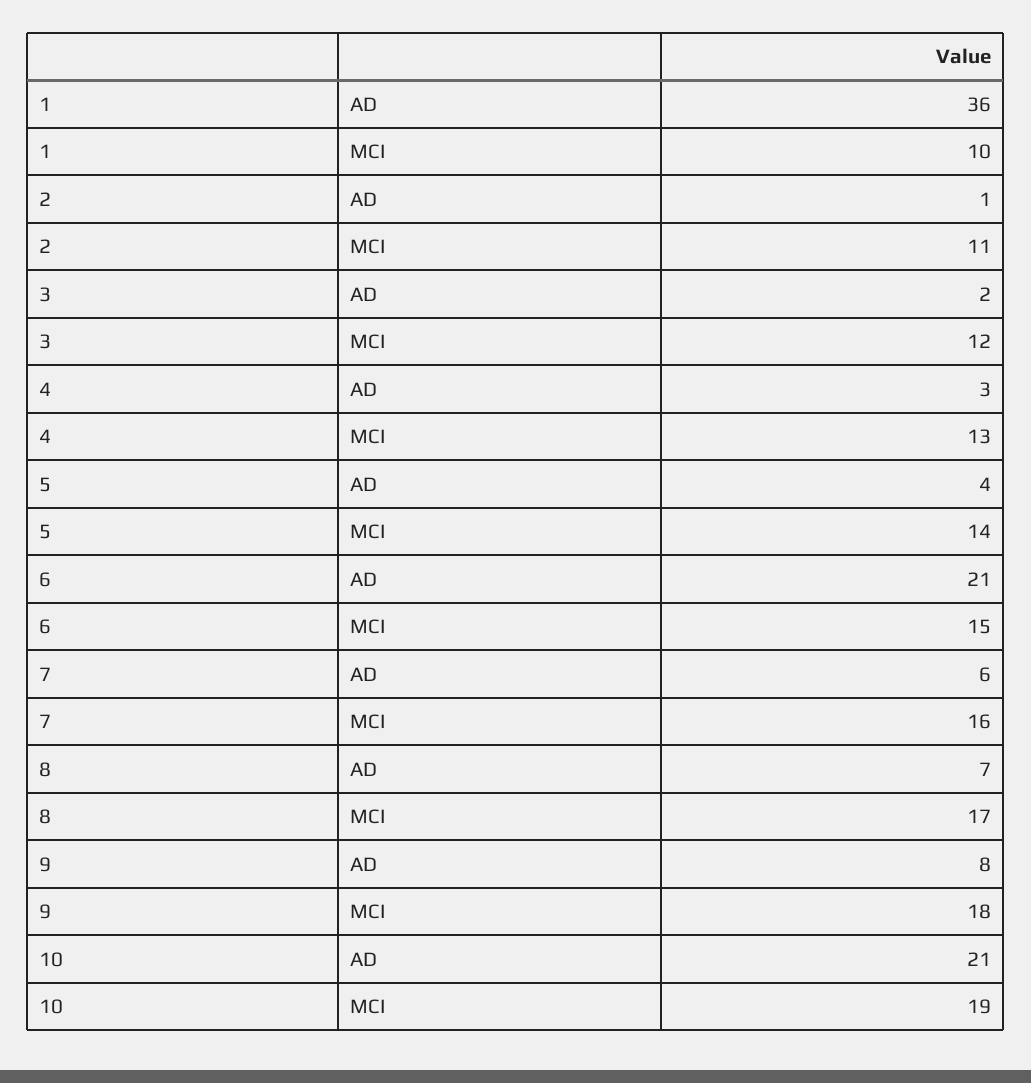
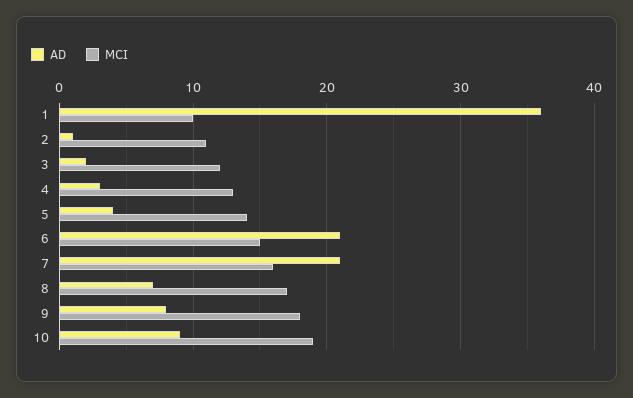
AD, 7: 6 -> 21
AD, 10: 21 -> 9

